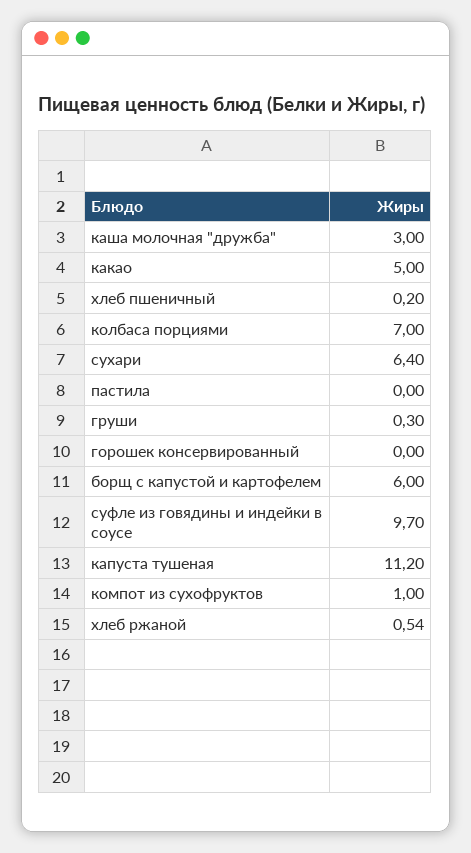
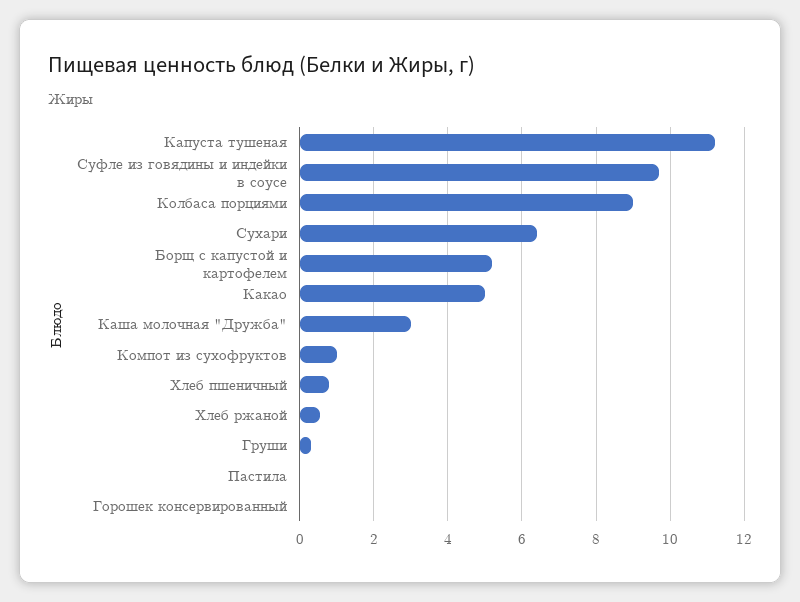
хлеб пшеничный: 0.2 -> 0.8
колбаса порциями: 7 -> 9
борщ с капустой и картофелем: 6 -> 5.2

